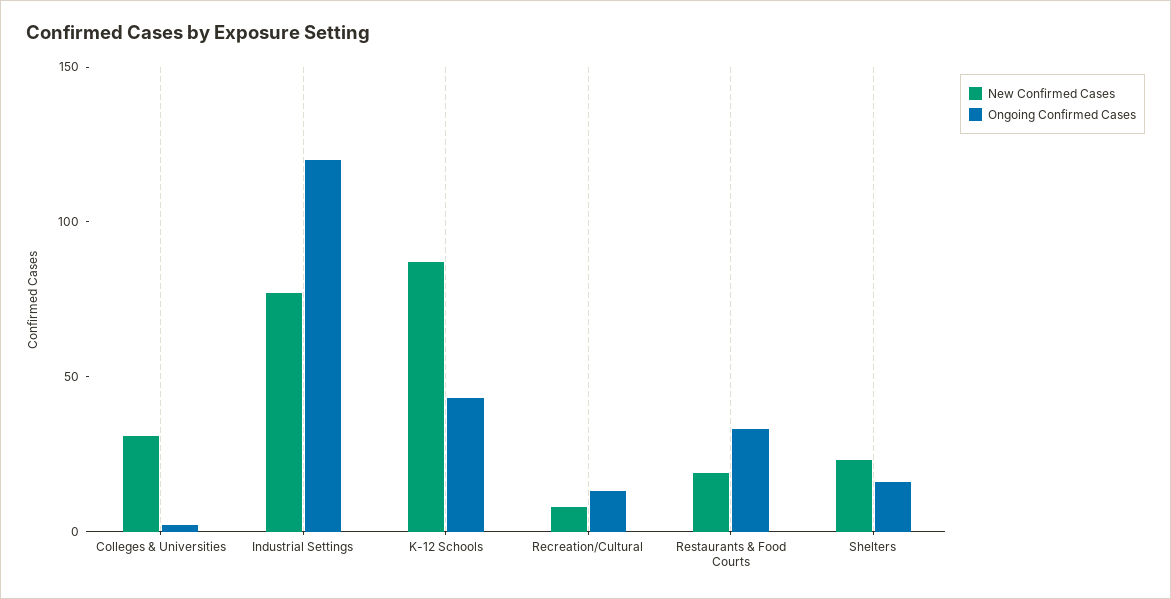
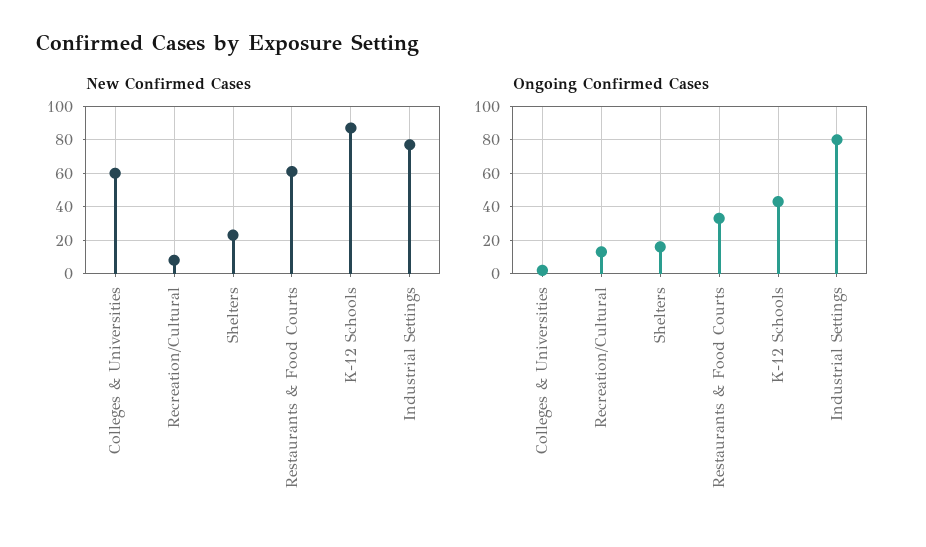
New Confirmed Cases, Colleges & Universities: 30 -> 60
Ongoing Confirmed Cases, Industrial Settings: 120 -> 80
New Confirmed Cases, Restaurants & Food Courts: 20 -> 60

